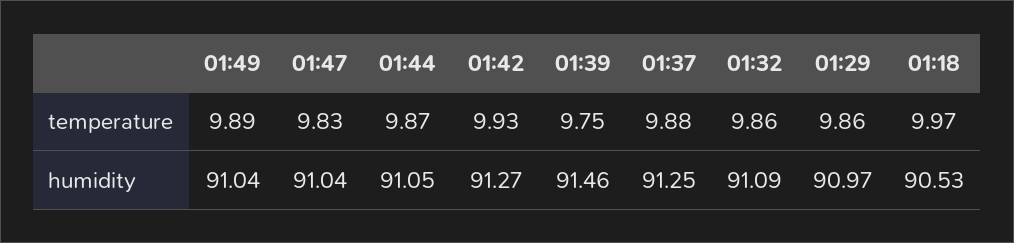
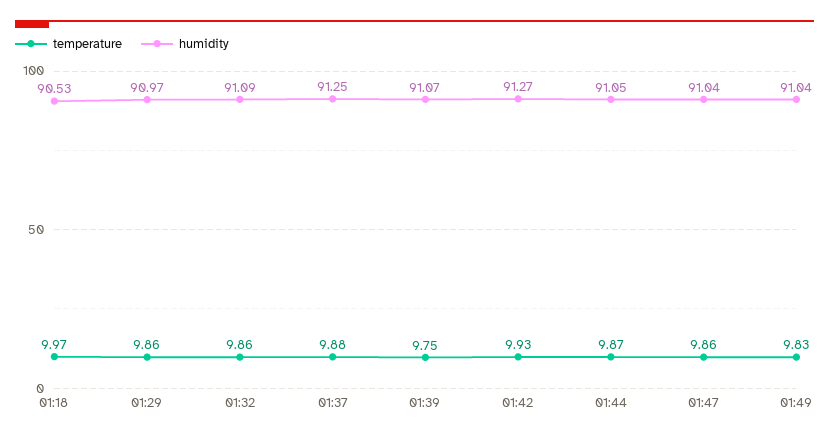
temperature, 01:49: 9.89 -> 9.83
temperature, 01:47: 9.83 -> 9.86
humidity, 01:39: 91.46 -> 91.07

